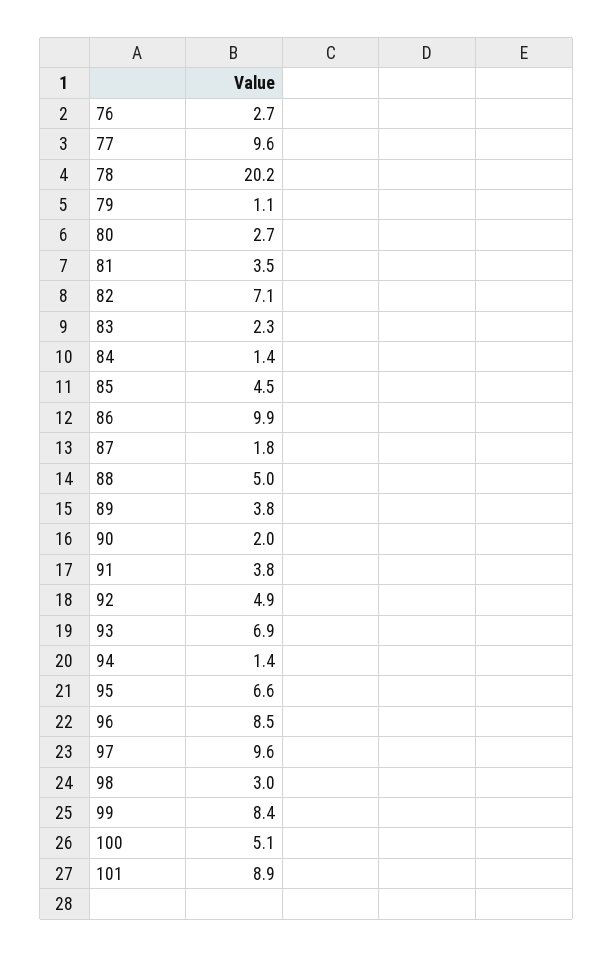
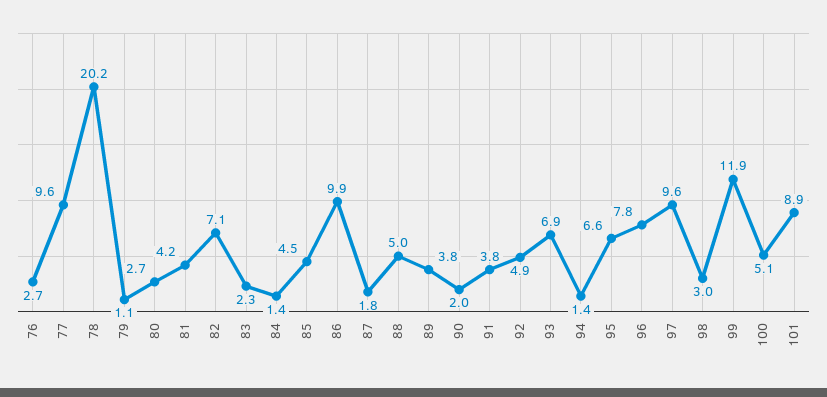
81: 3.5 -> 4.2
96: 8.5 -> 7.8
99: 8.4 -> 11.9

